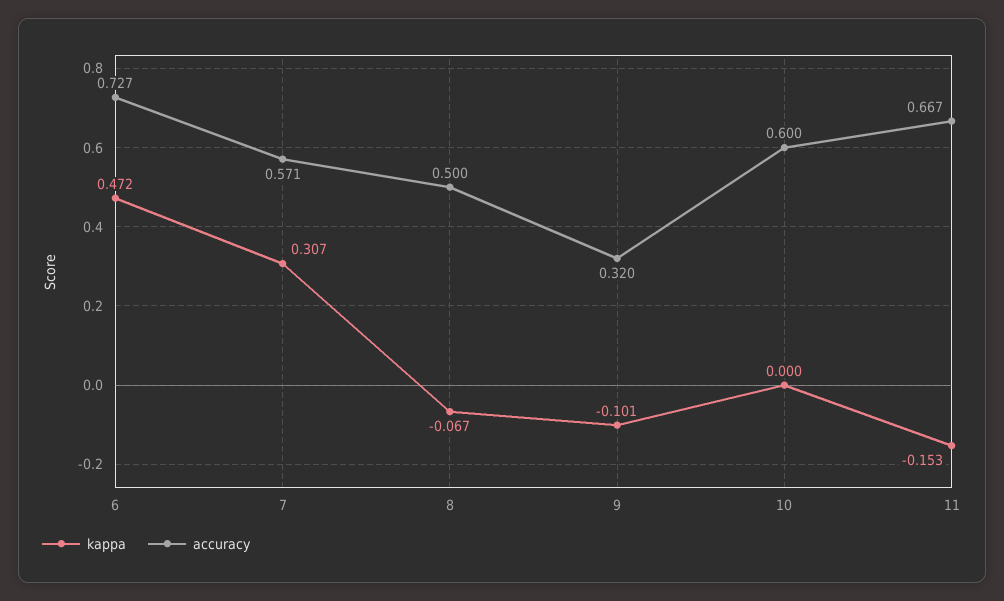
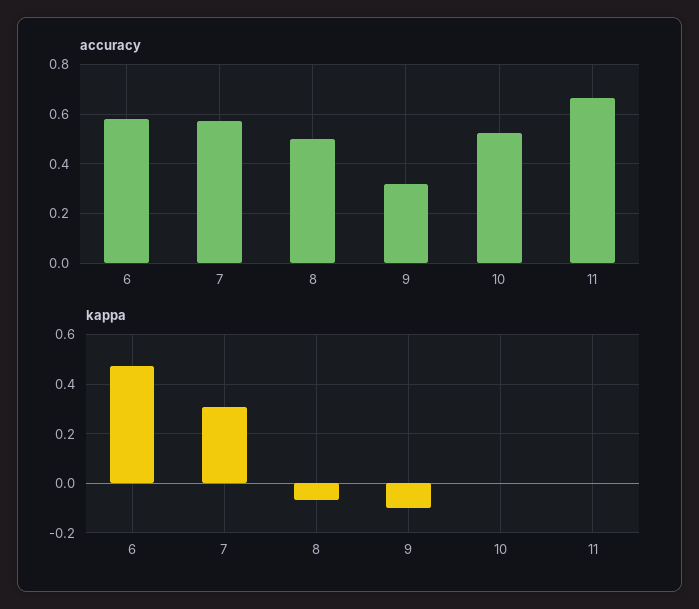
accuracy, 6: 0.727 -> 0.575
accuracy, 10: 0.6 -> 0.525
kappa, 11: -0.153 -> 0

